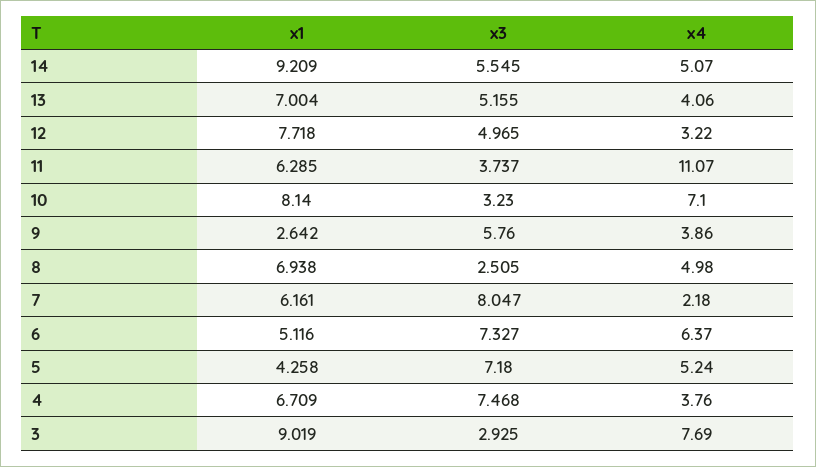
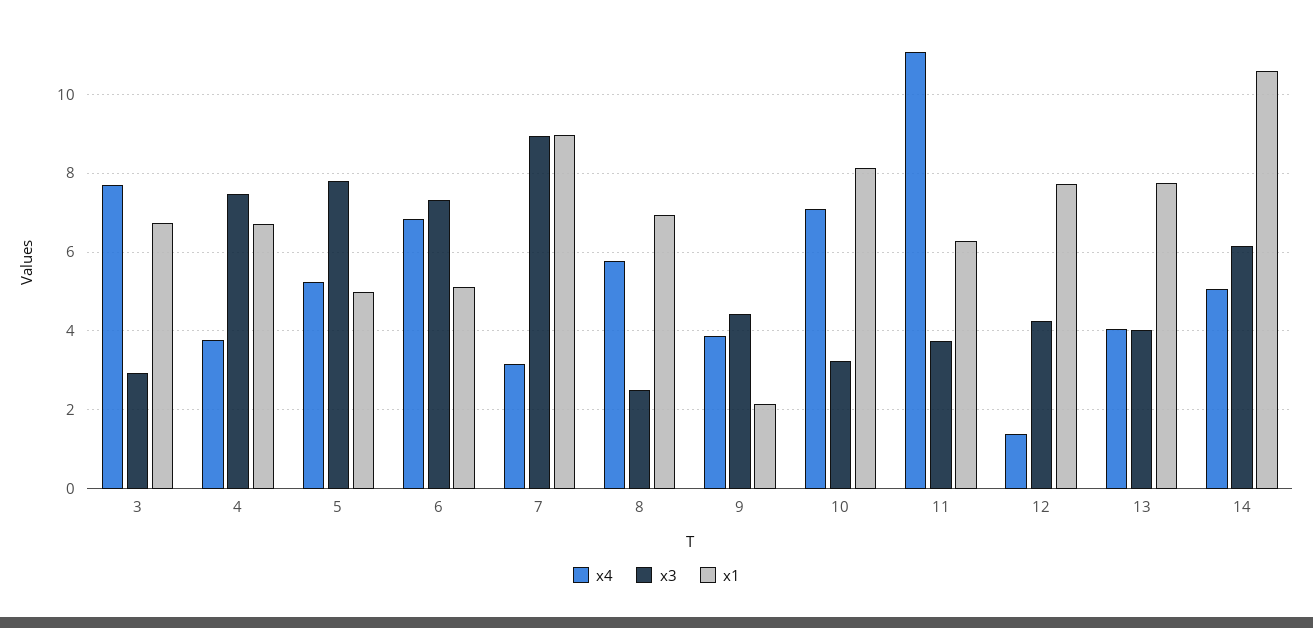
x1, 14: 9.209 -> 10.6
x3, 14: 5.545 -> 6.2
x1, 13: 7.004 -> 7.8
x3, 13: 5.155 -> 4
x3, 12: 4.965 -> 4.2
x4, 12: 3.22 -> 1.4
x1, 9: 2.642 -> 2.2
x3, 9: 5.76 -> 4.4
x4, 8: 4.98 -> 5.8
x1, 7: 6.161 -> 9
x3, 7: 8.047 -> 9
x4, 7: 2.18 -> 3.2
x4, 6: 6.37 -> 6.8
x1, 5: 4.258 -> 5
x3, 5: 7.18 -> 7.8
x1, 3: 9.019 -> 6.8

